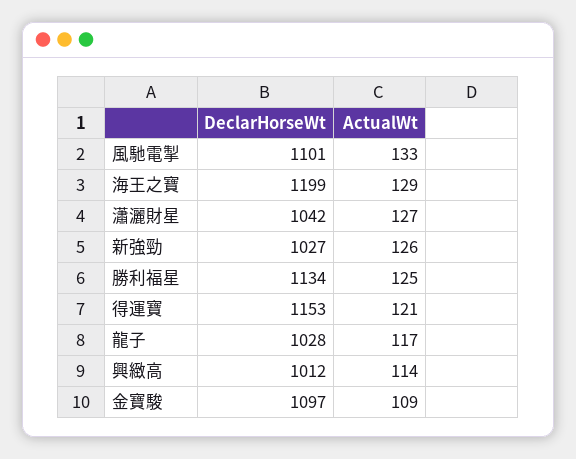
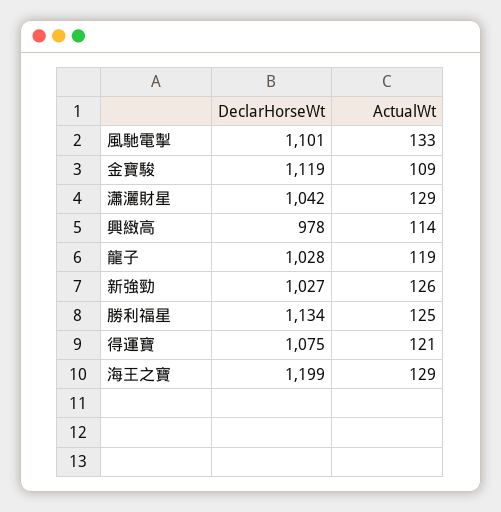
ActualWt, 瀟灑財星: 127 -> 129
DeclarHorseWt, 得運寶: 1153 -> 1075
ActualWt, 龍子: 117 -> 119
DeclarHorseWt, 興緻高: 1012 -> 978
DeclarHorseWt, 金寶駿: 1097 -> 1119

